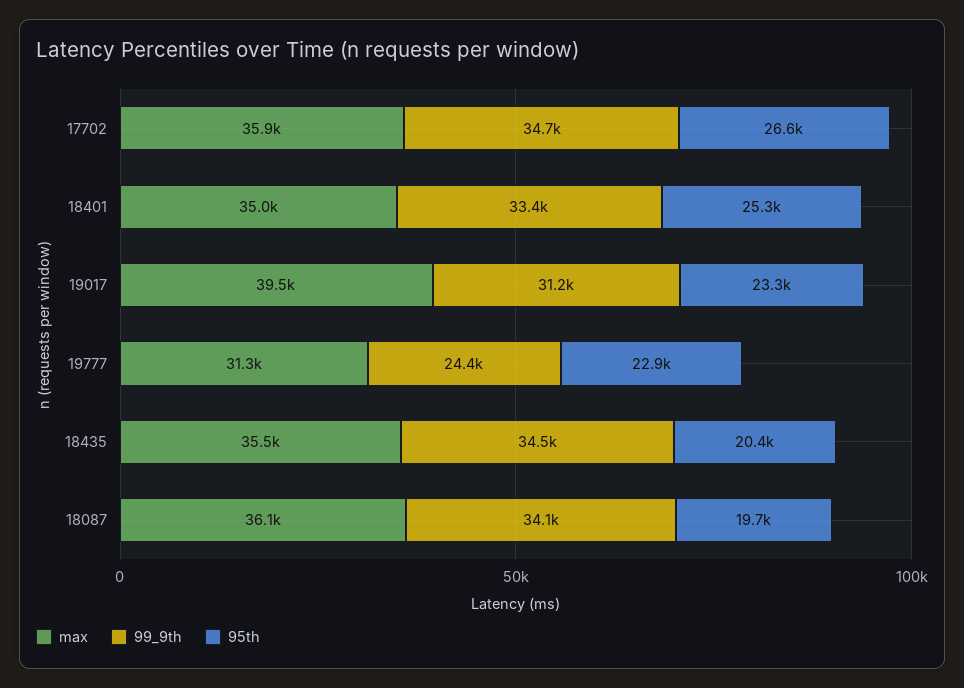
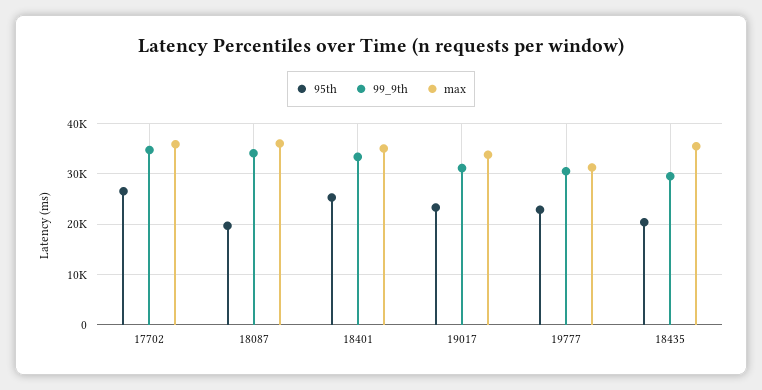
max, 19017: 39500 -> 34000
99_9th, 19777: 24400 -> 30000
99_9th, 18435: 34500 -> 30000

